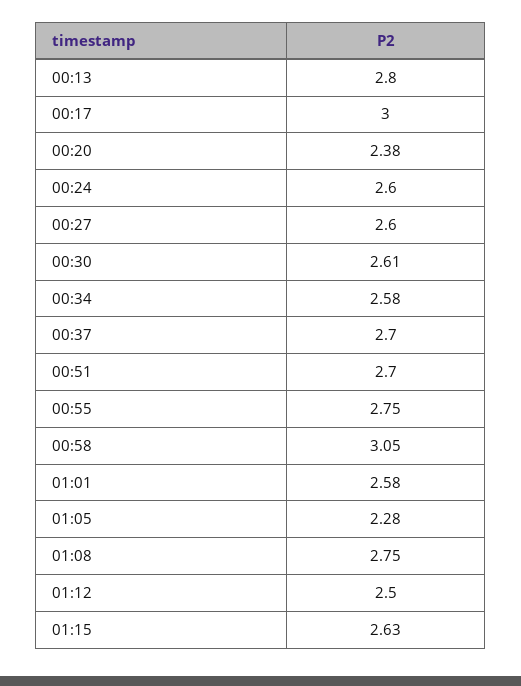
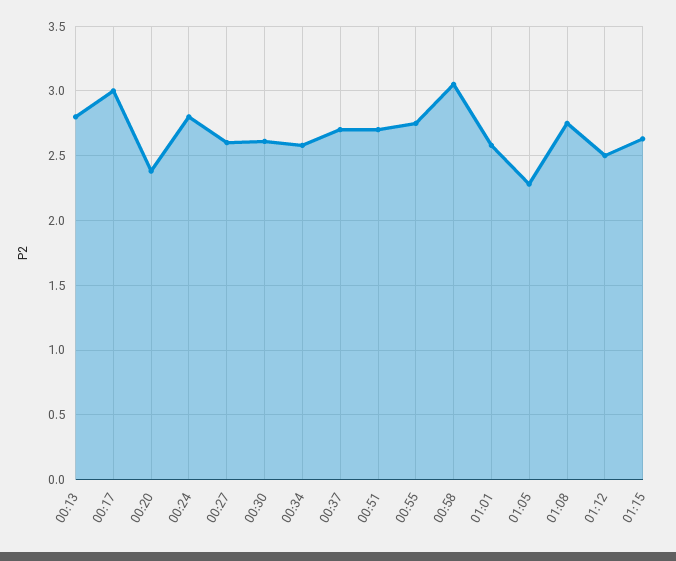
00:24: 2.6 -> 2.8

